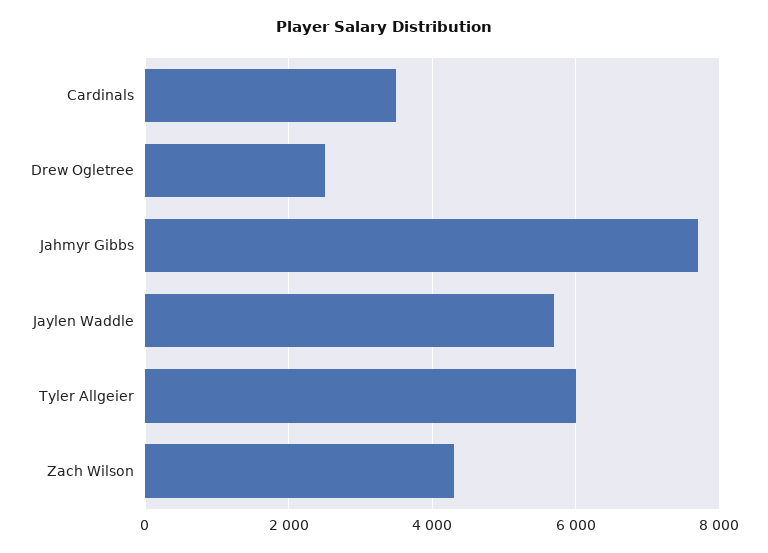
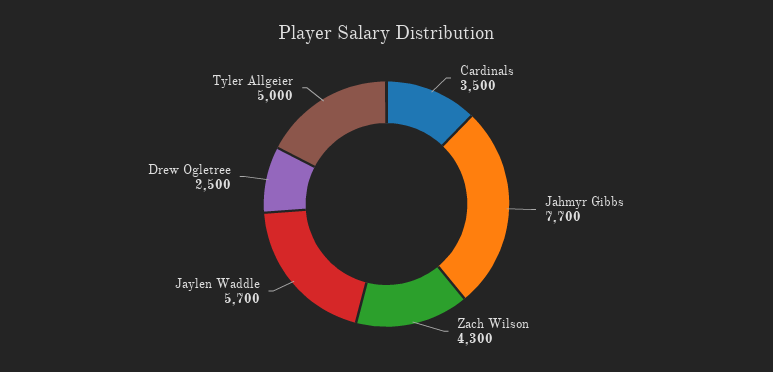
Tyler Allgeier: 6000 -> 5000

